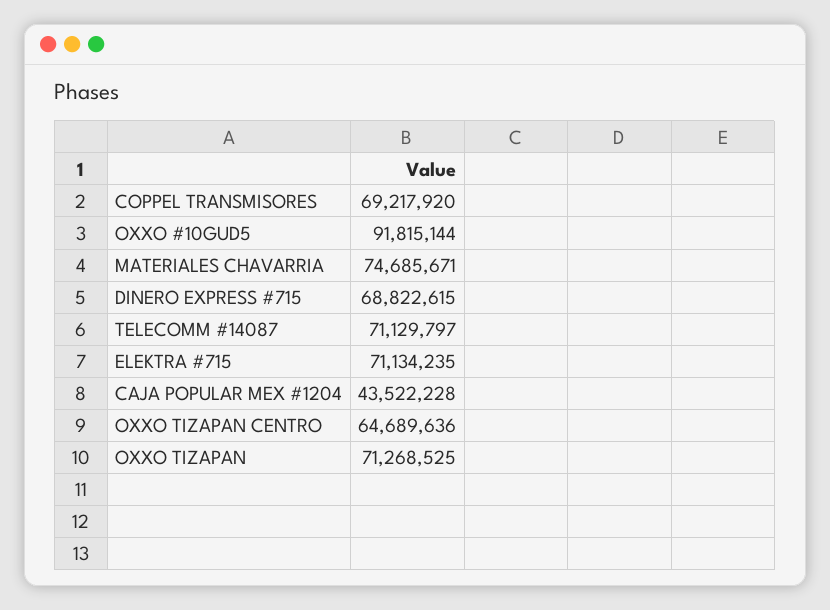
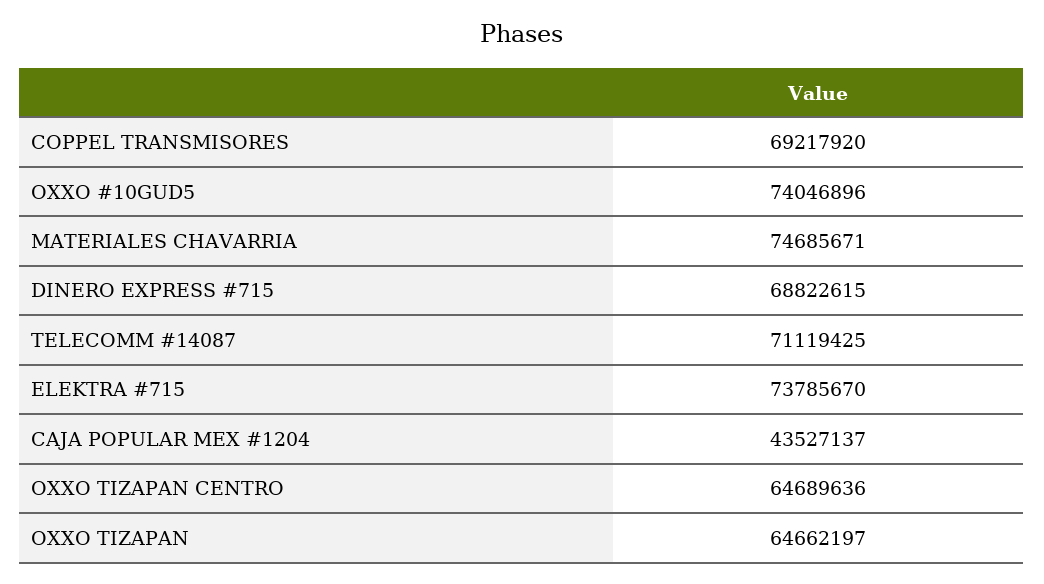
OXXO #10GUD5: 91815144 -> 74046896
TELECOMM #14087: 71129797 -> 71119425
ELEKTRA #715: 71134235 -> 73785670
CAJA POPULAR MEX #1204: 43522228 -> 43527137
OXXO TIZAPAN: 71268525 -> 64662197

